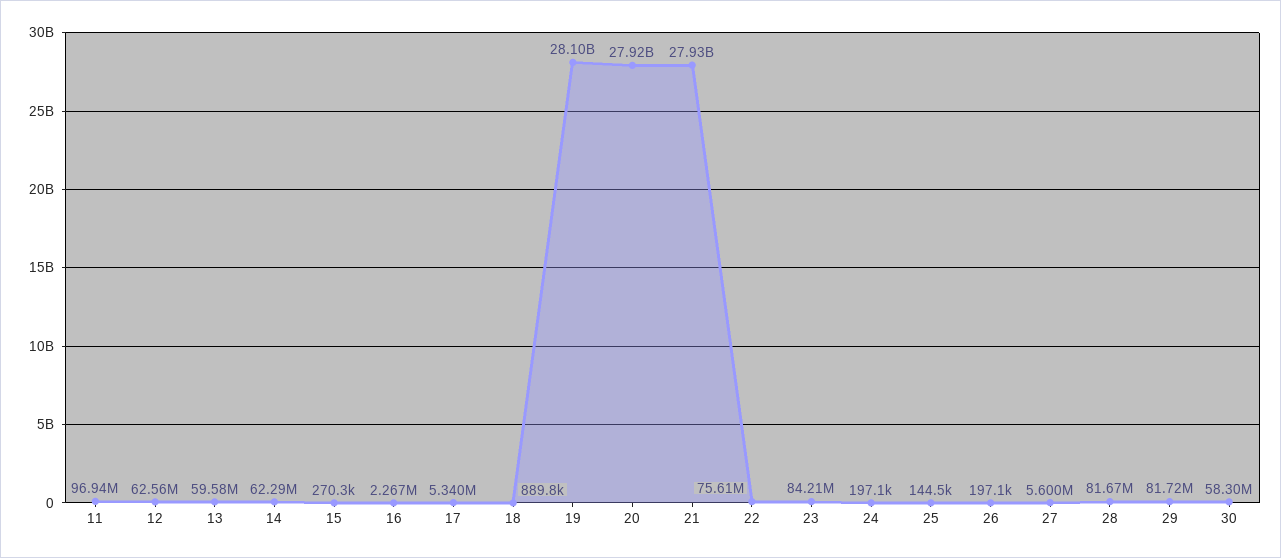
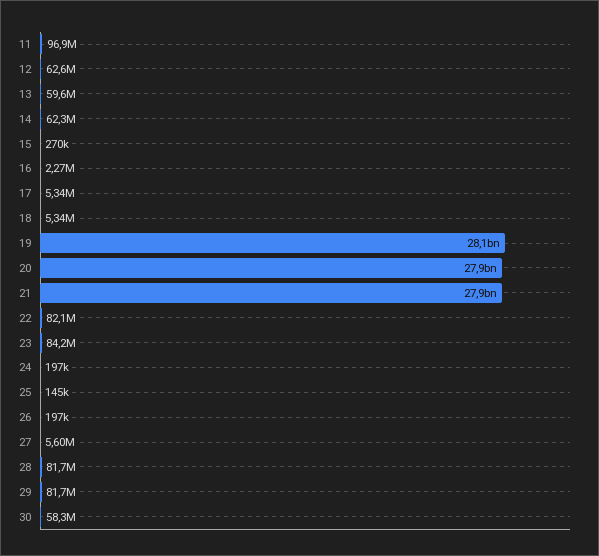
18: 889800 -> 5340000
22: 75610000 -> 82100000

